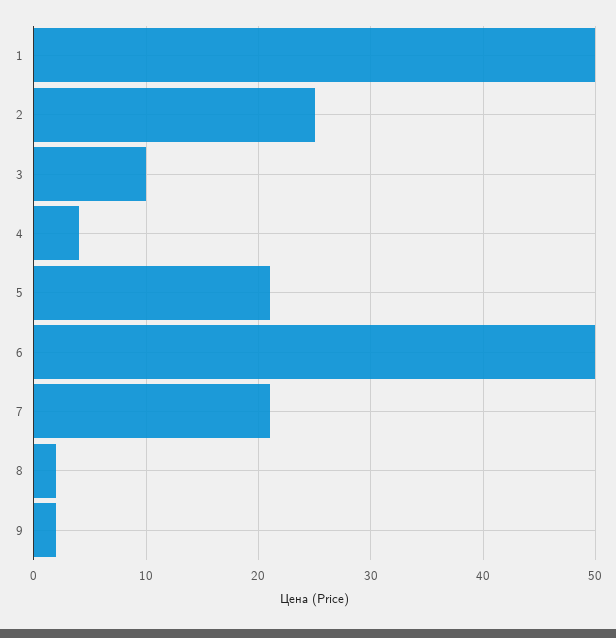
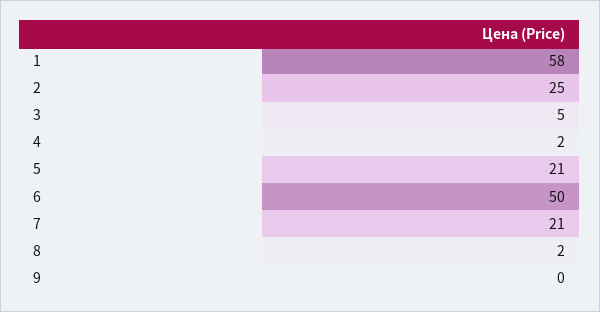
1: 50 -> 58
3: 10 -> 5
4: 4 -> 2
9: 2 -> 0

